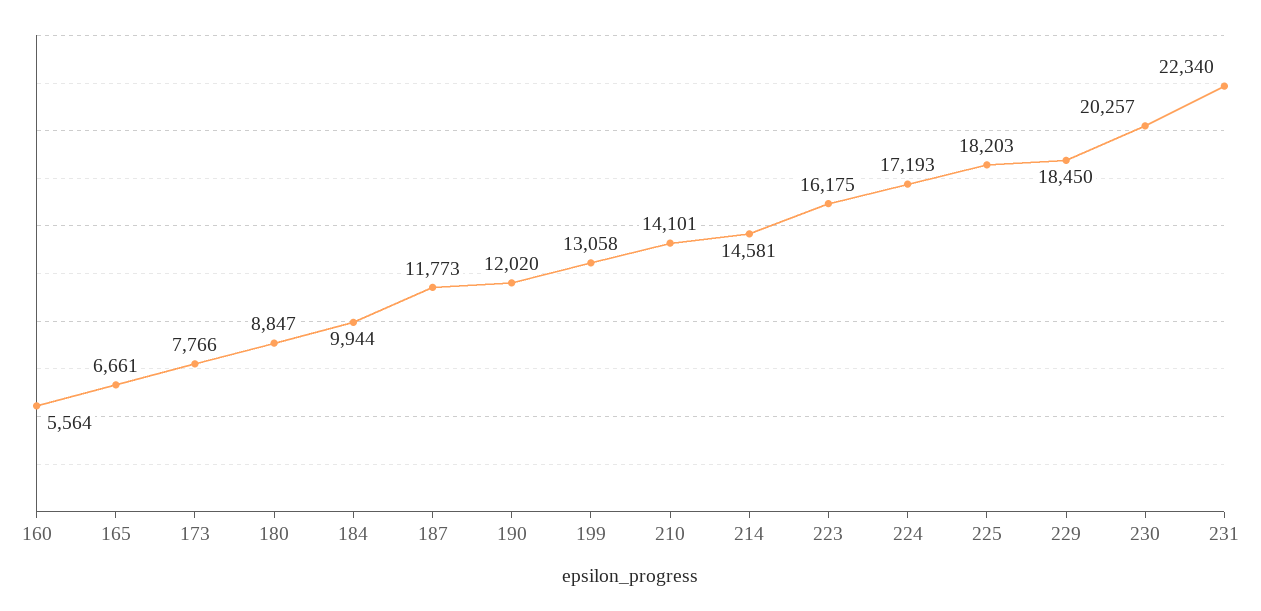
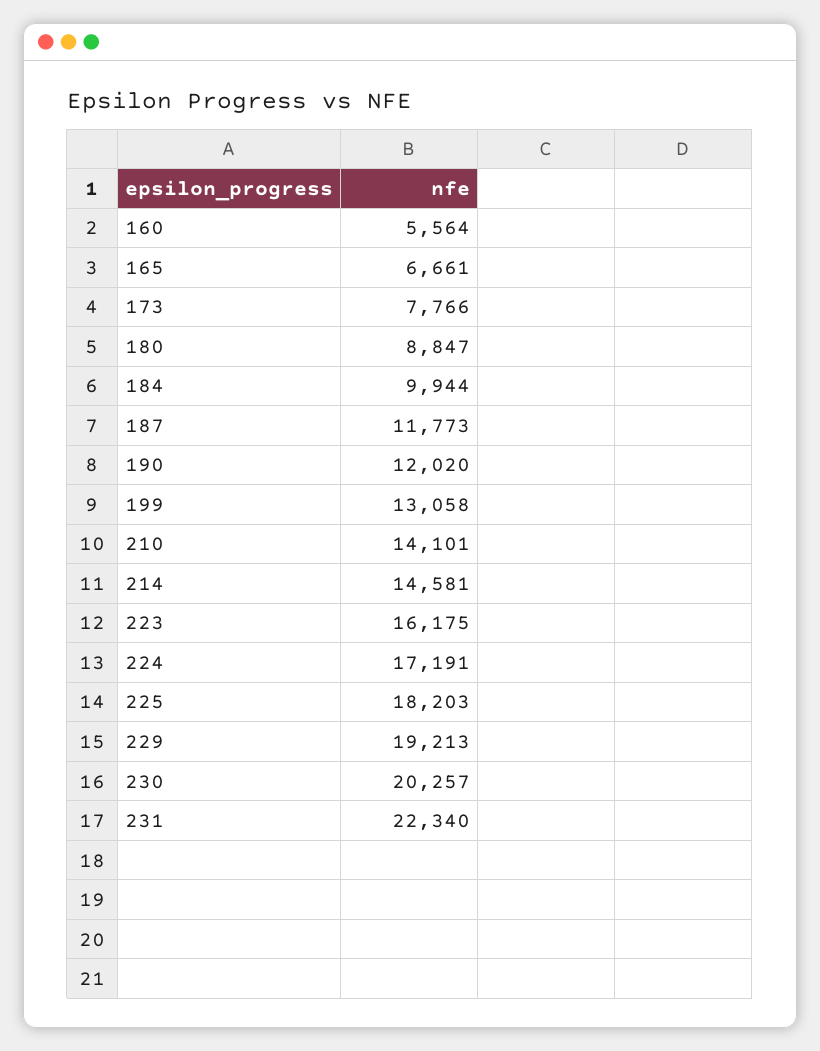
224: 17193 -> 17191
229: 18450 -> 19213

